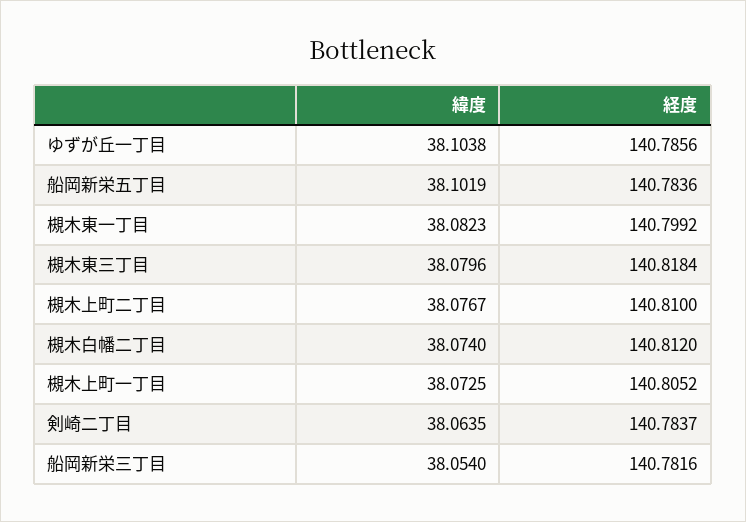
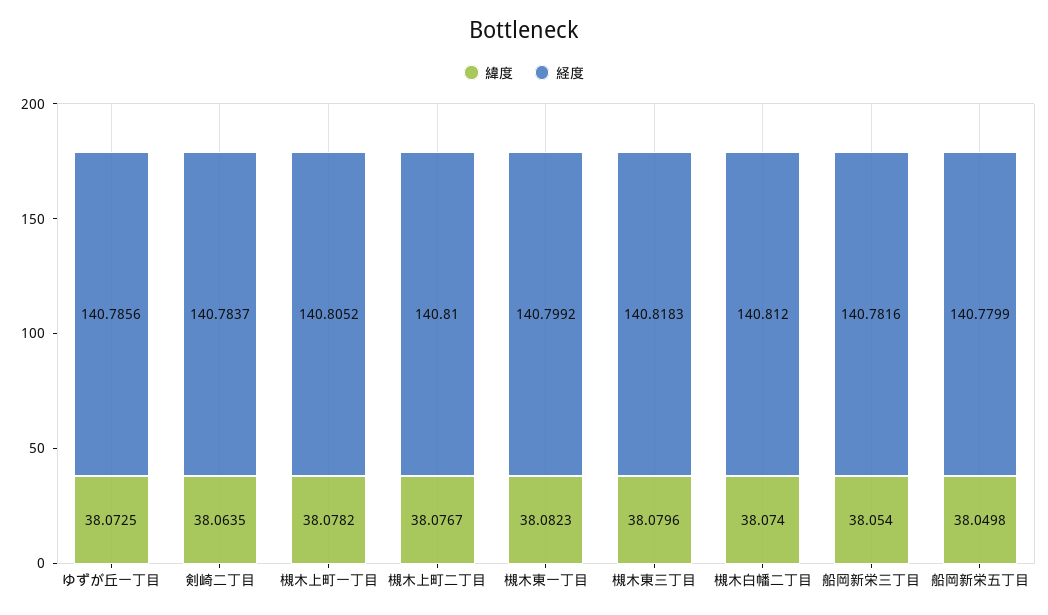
緯度, ゆずが丘一丁目: 38.1038 -> 38.0725
緯度, 船岡新栄五丁目: 38.1019 -> 38.0498
経度, 船岡新栄五丁目: 140.7836 -> 140.7799
経度, 槻木東三丁目: 140.8184 -> 140.8183
緯度, 槻木上町一丁目: 38.0725 -> 38.0782

